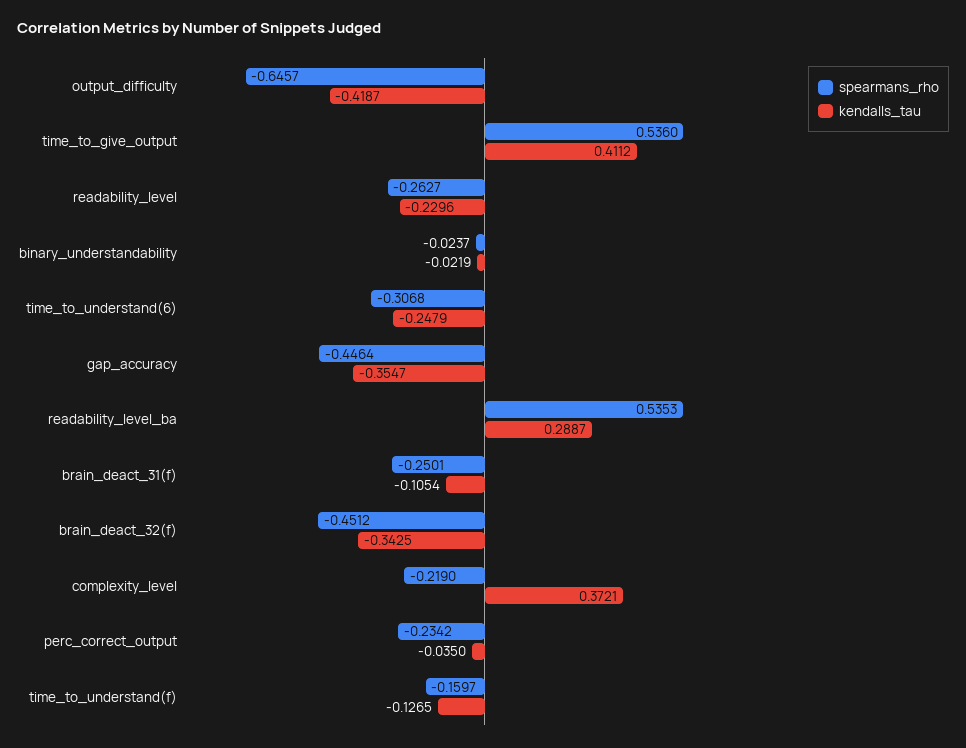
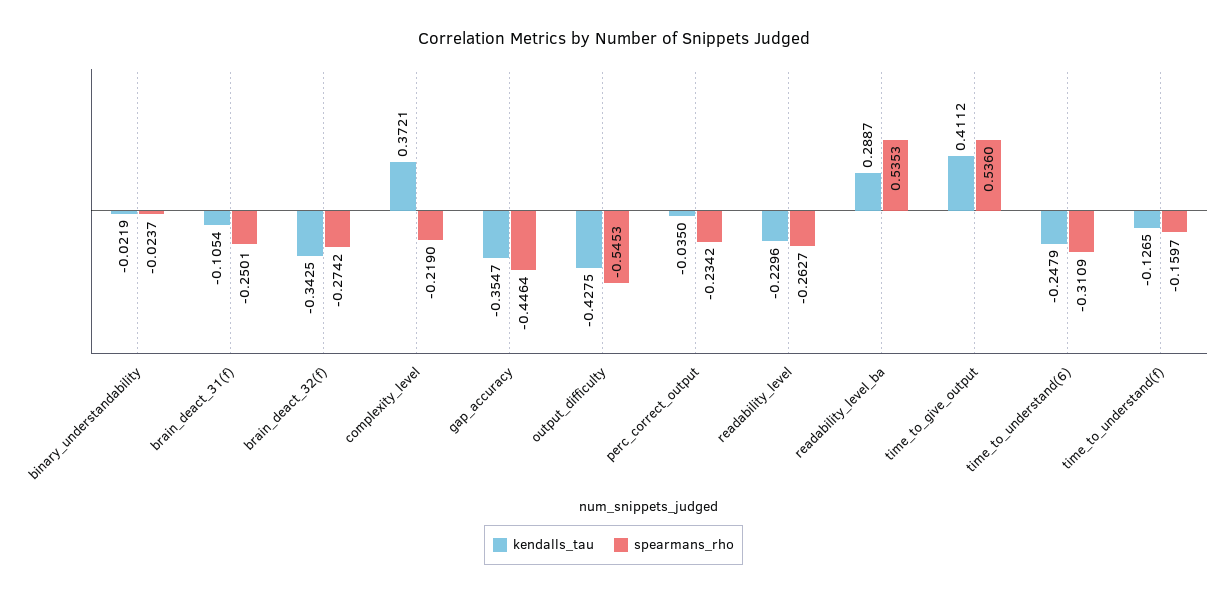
spearmans_rho, output_difficulty: -0.6457 -> -0.5453
kendalls_tau, output_difficulty: -0.4187 -> -0.4275
spearmans_rho, time_to_understand(6): -0.3068 -> -0.3109
spearmans_rho, brain_deact_32(f): -0.4512 -> -0.2742

